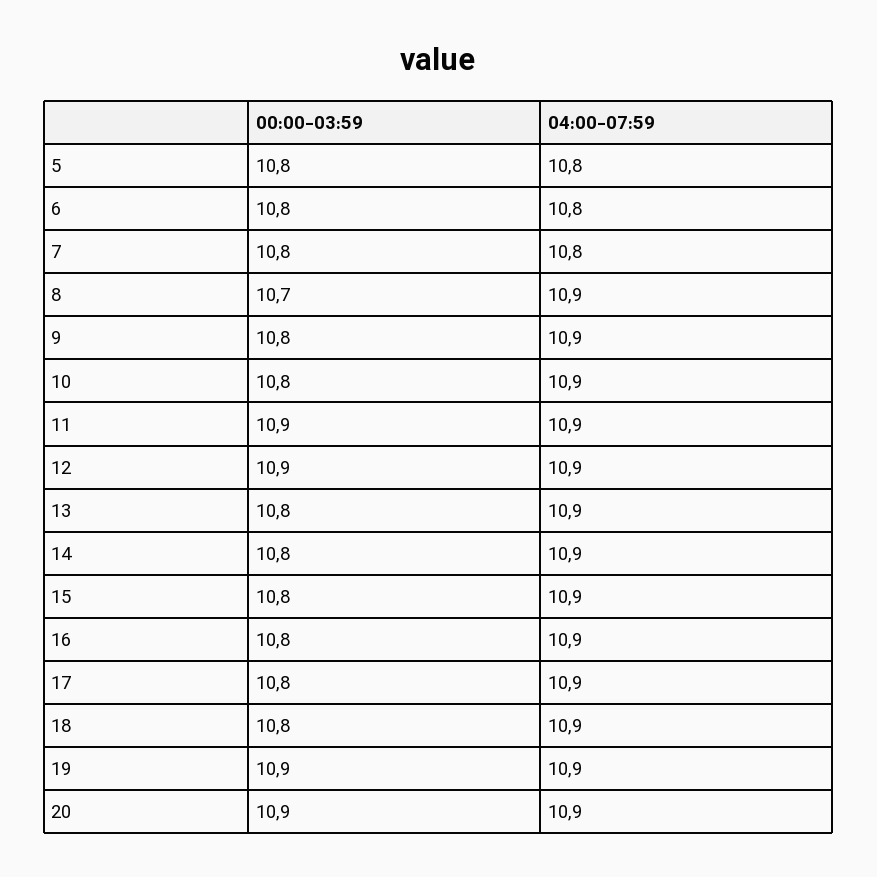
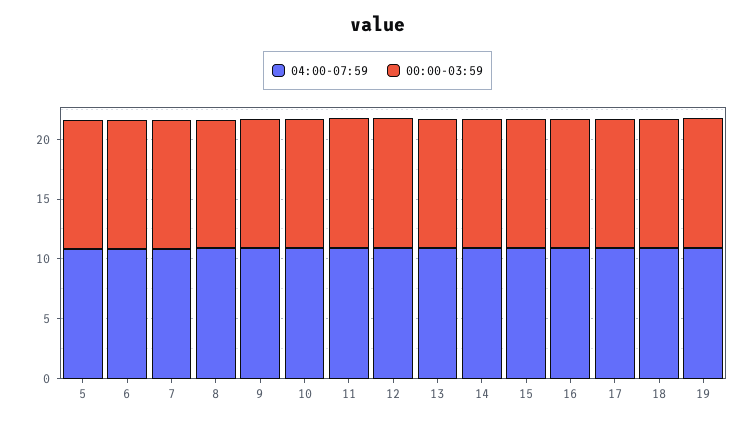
00:00-03:59, 20: 10.9 -> none
04:00-07:59, 20: 10.9 -> none

